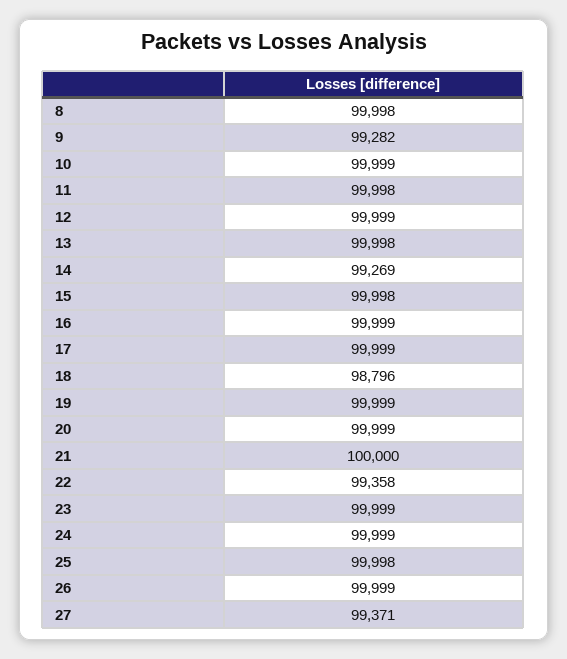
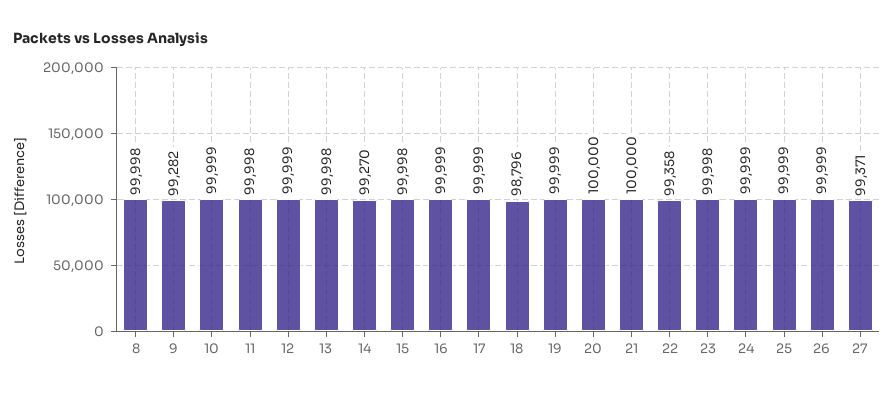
14: 99269 -> 99270
20: 99999 -> 100000
23: 99999 -> 99998
25: 99998 -> 99999

